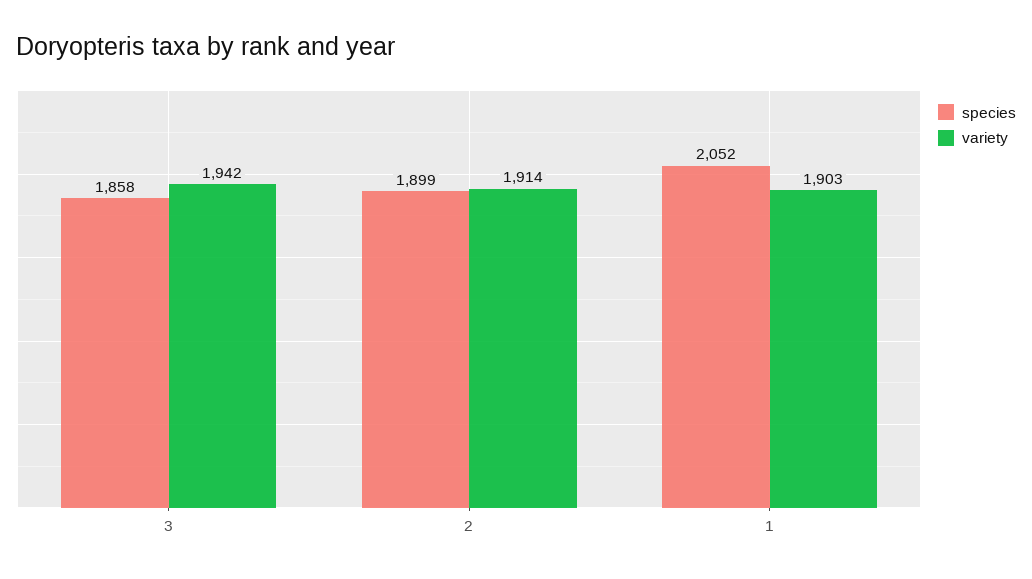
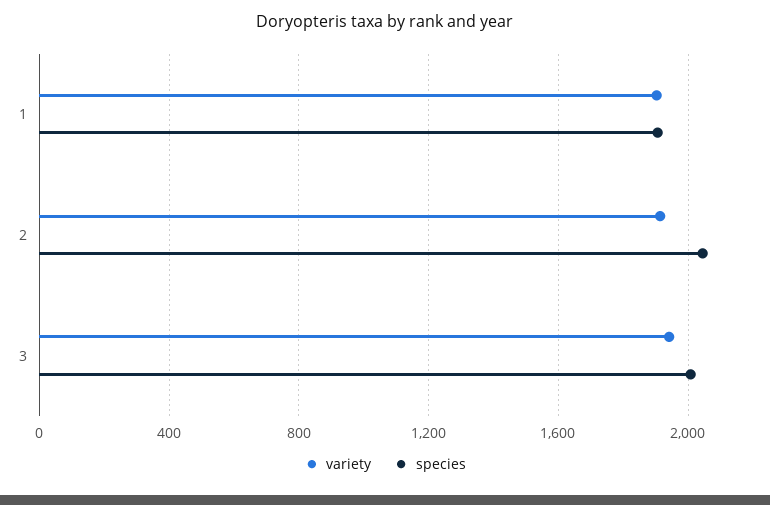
species, 3: 1858 -> 2000
species, 2: 1899 -> 2050
species, 1: 2052 -> 1900

